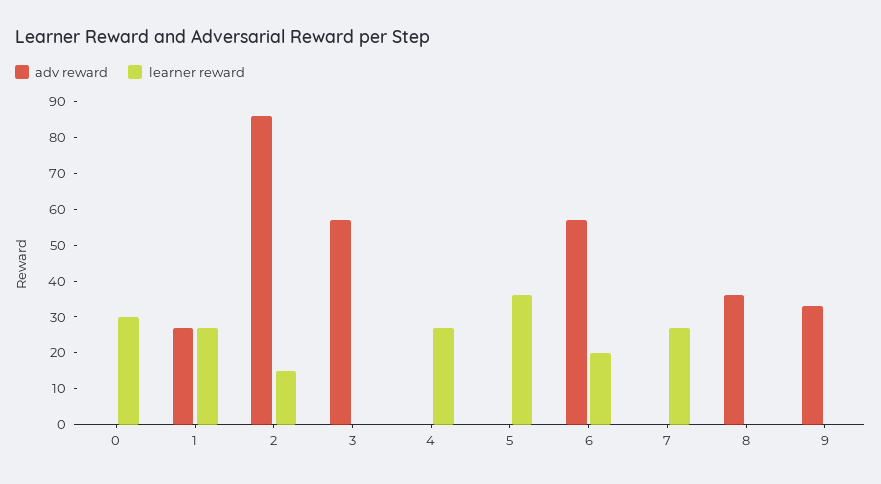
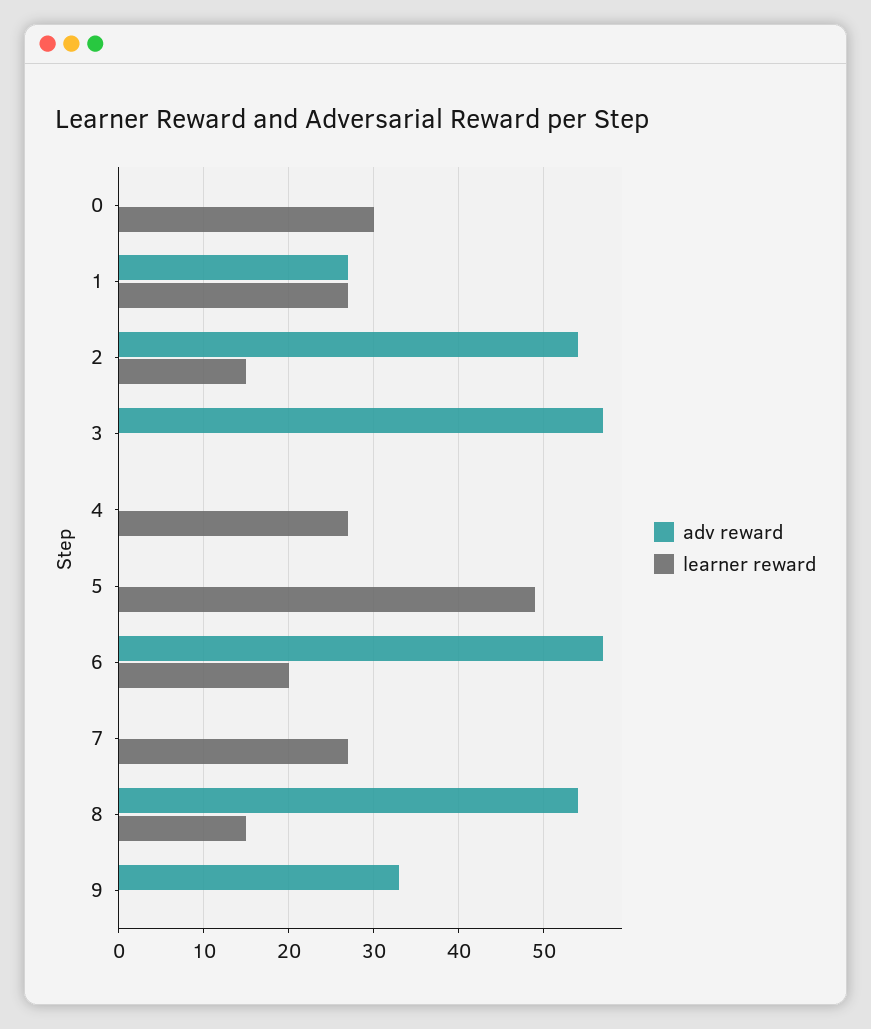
adv reward, 2: 85 -> 54
learner reward, 5: 35 -> 49
adv reward, 8: 35 -> 54
learner reward, 8: 0 -> 15

